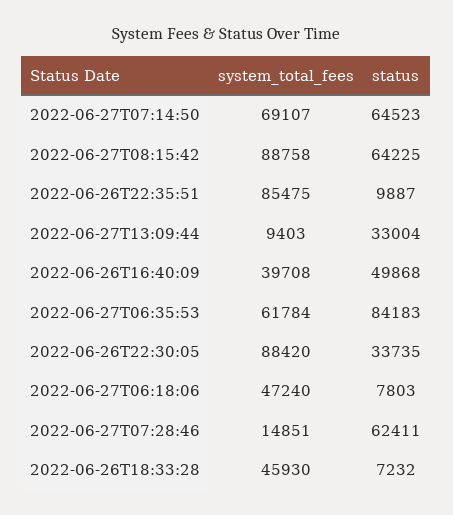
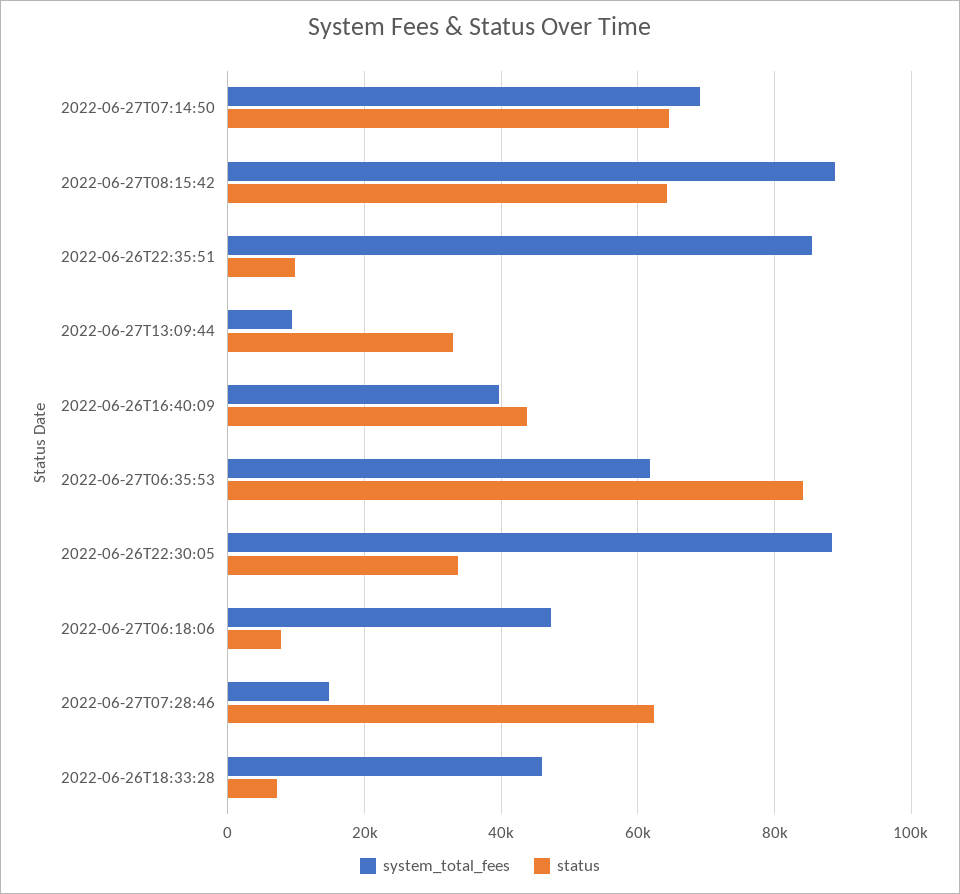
status, 2022-06-26T16:40:09: 49868 -> 44000

